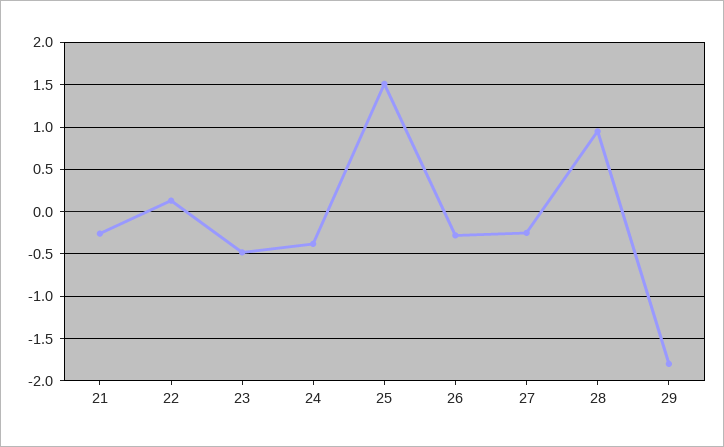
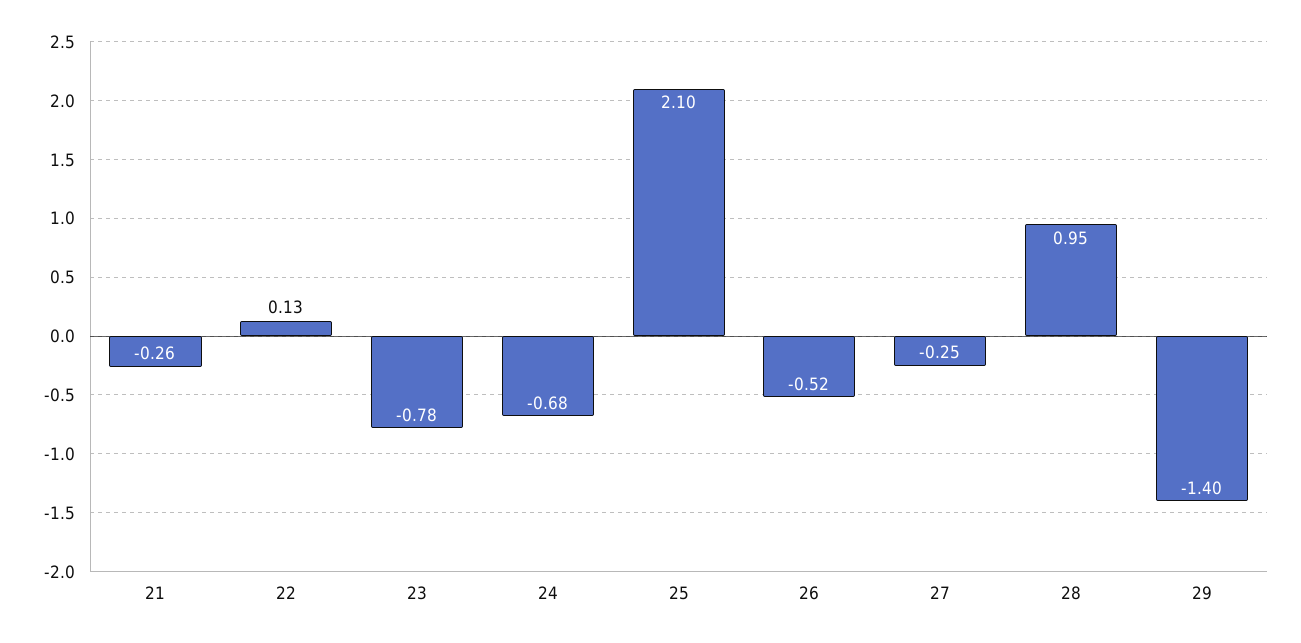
23: -0.5 -> -0.78
24: -0.4 -> -0.68
25: 1.5 -> 2.1
26: -0.3 -> -0.52
29: -1.8 -> -1.4

